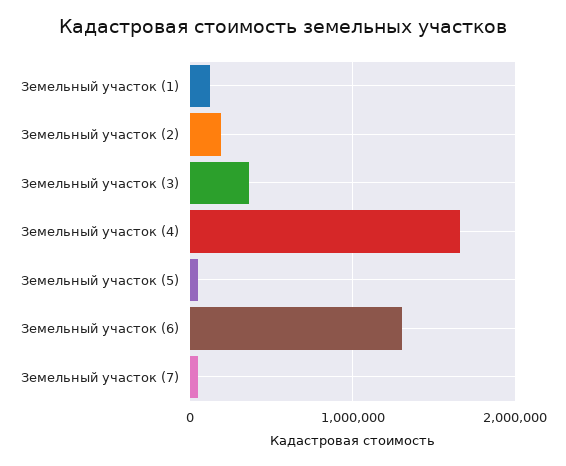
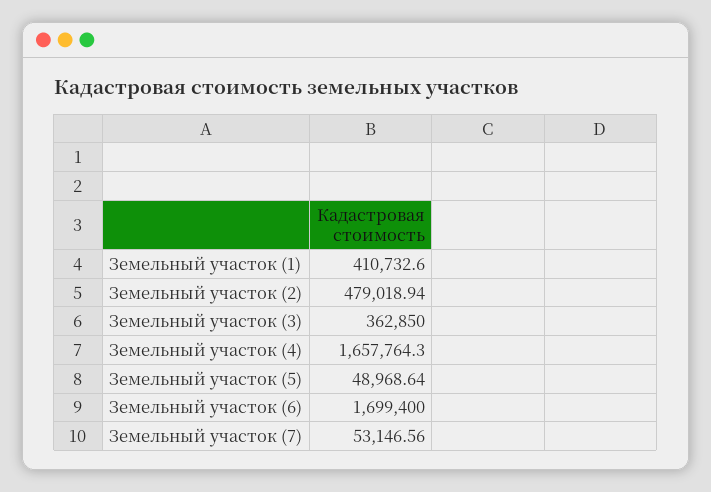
Земельный участок (1): 100000 -> 410732.6
Земельный участок (2): 200000 -> 479018.94
Земельный участок (6): 1300000 -> 1699400

